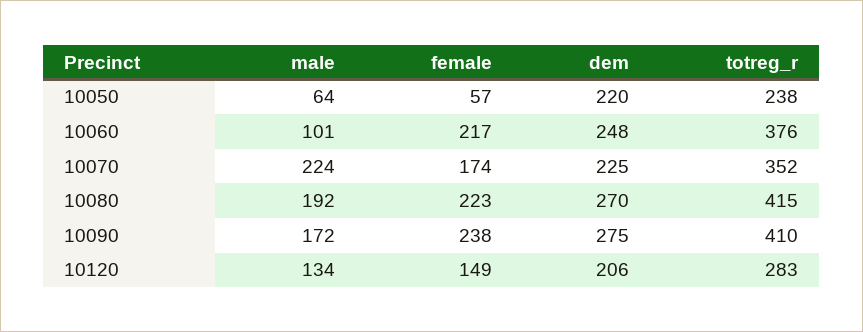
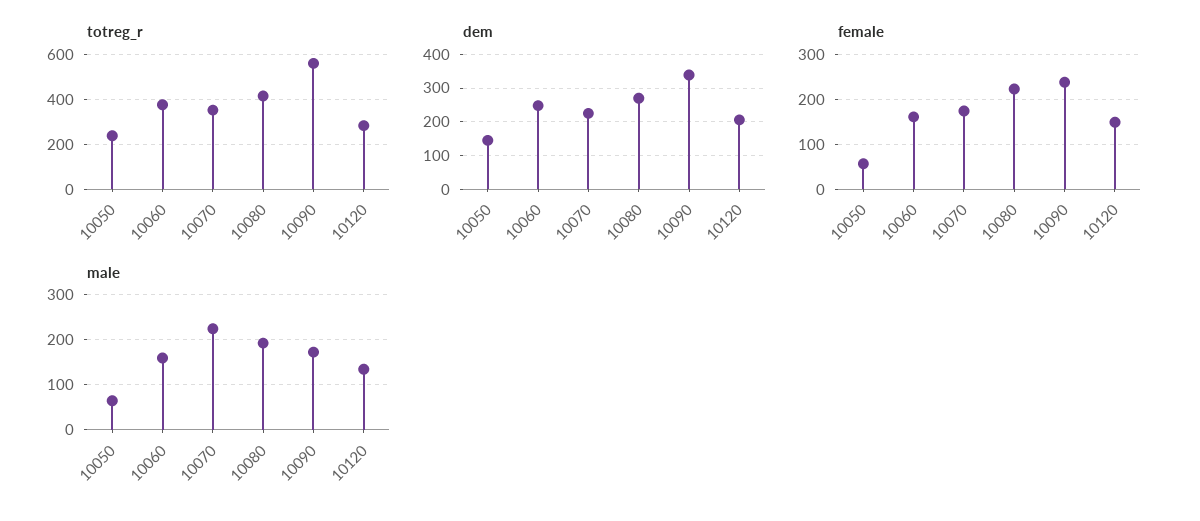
dem, 10050: 220 -> 140
male, 10060: 101 -> 160
female, 10060: 217 -> 160
dem, 10090: 275 -> 340
totreg_r, 10090: 410 -> 550

